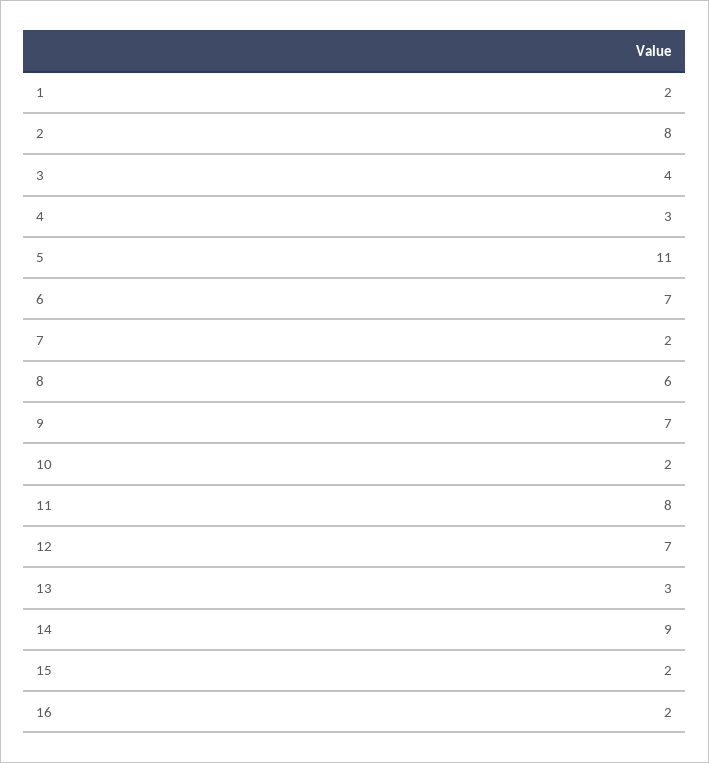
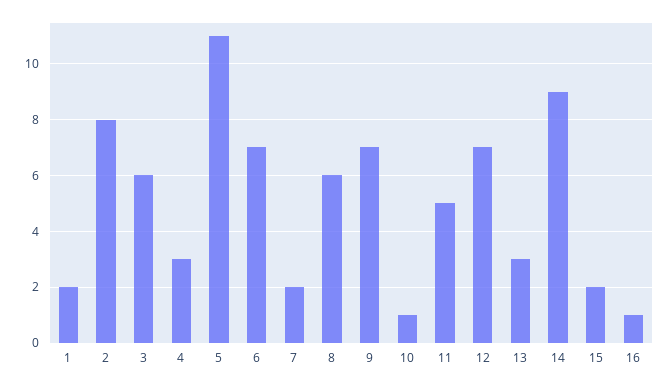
3: 4 -> 6
10: 2 -> 1
11: 8 -> 5
16: 2 -> 1

